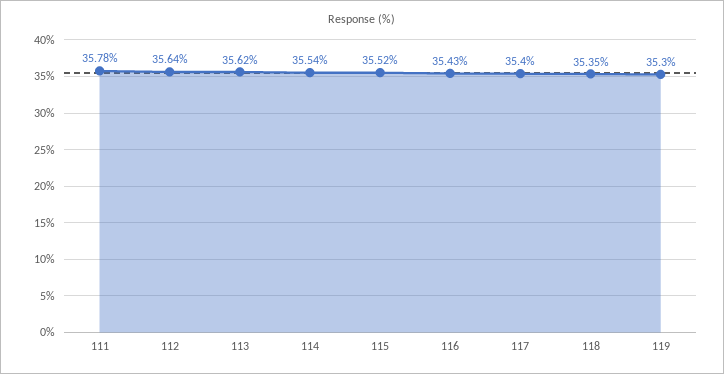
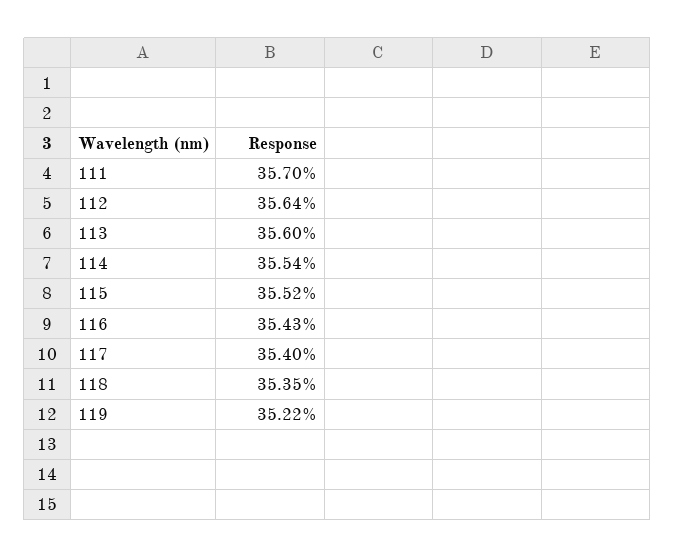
111: 35.78 -> 35.7
113: 35.62 -> 35.6
119: 35.3 -> 35.22

